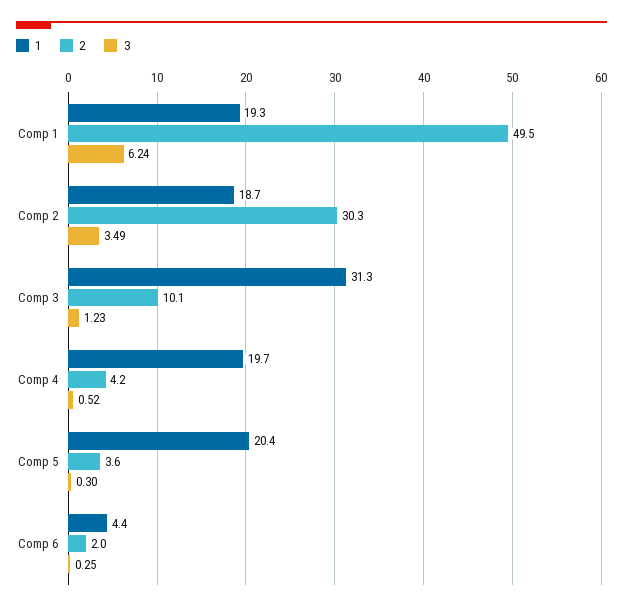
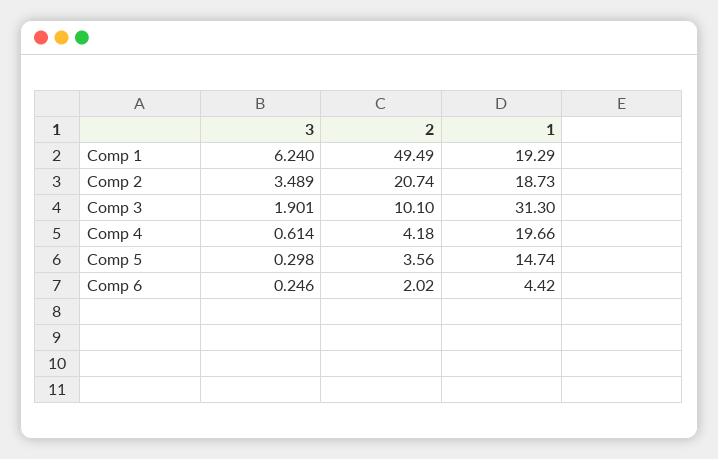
2, Comp 2: 30.3 -> 20.74
3, Comp 3: 1.23 -> 1.901
3, Comp 4: 0.52 -> 0.614
1, Comp 5: 20.4 -> 14.74

